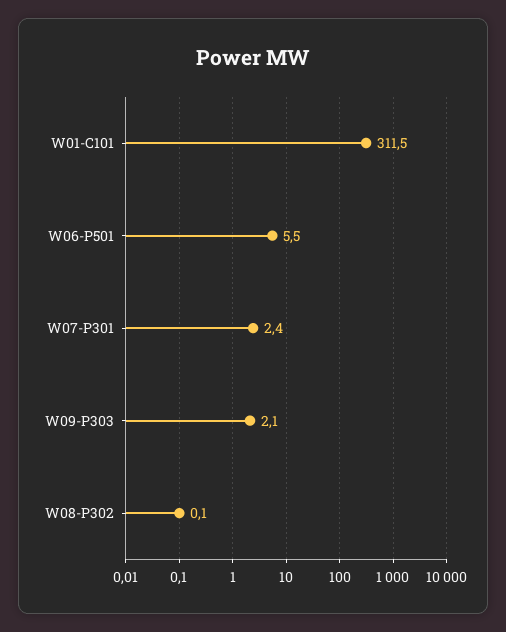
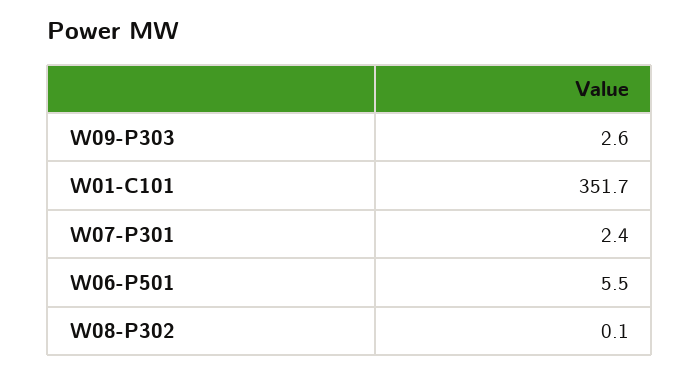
W01-C101: 311.5 -> 351.7
W09-P303: 2.1 -> 2.6

